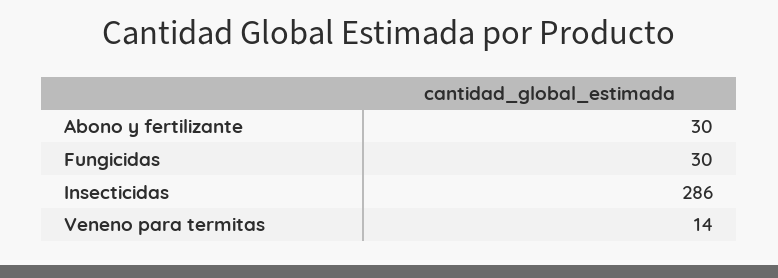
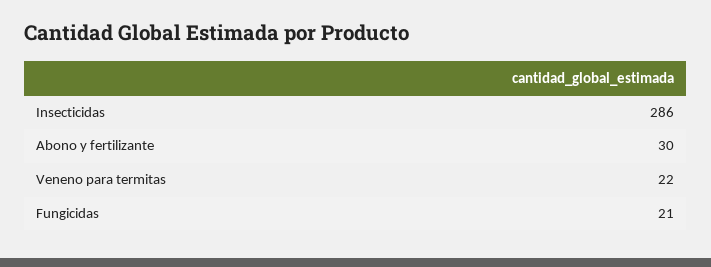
Fungicidas: 30 -> 21
Veneno para termitas: 14 -> 22

